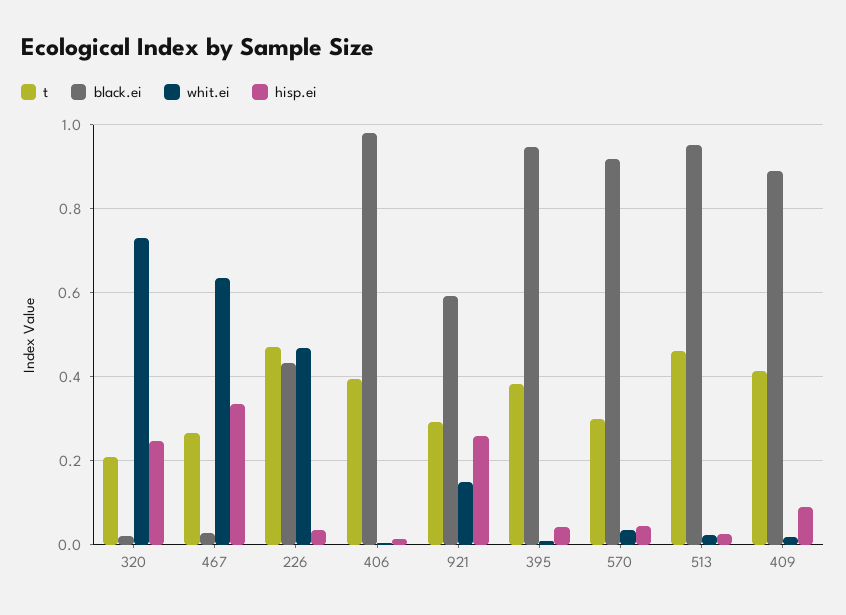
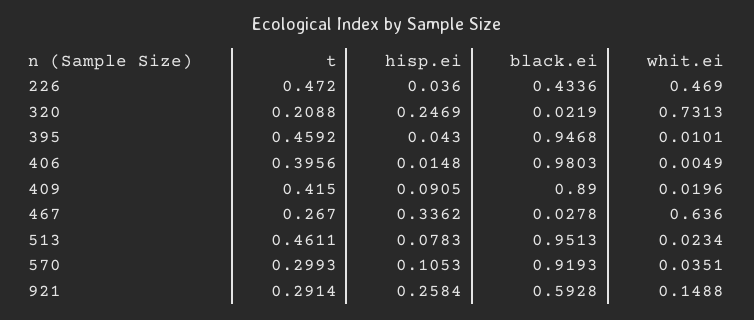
t, 395: 0.38 -> 0.4592
hisp.ei, 570: 0.04 -> 0.1053
hisp.ei, 513: 0.02 -> 0.0783

